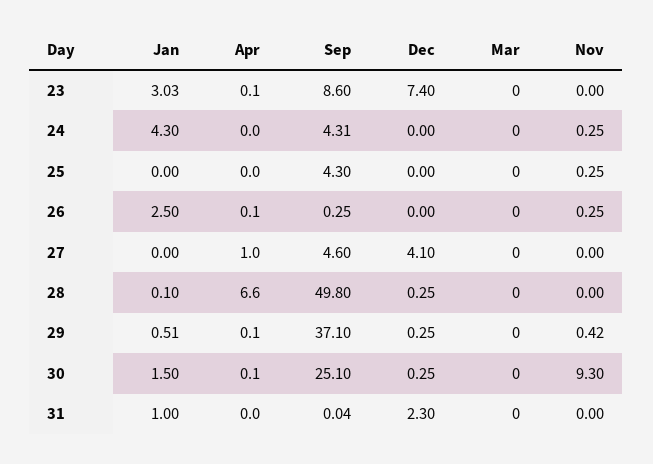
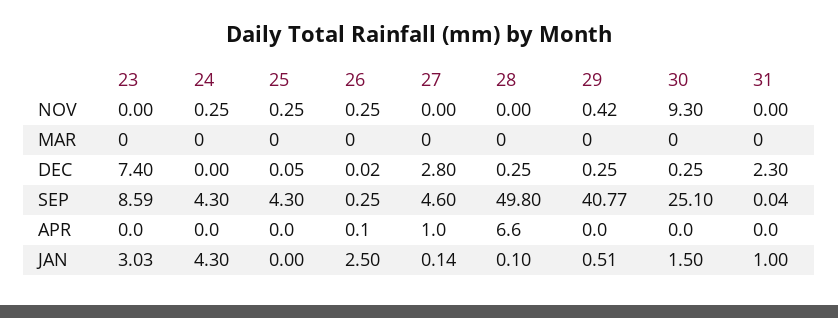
Apr, 23: 0.1 -> 0
Sep, 23: 8.6 -> 8.59
Sep, 24: 4.31 -> 4.3
Dec, 25: 0 -> 0.05
Dec, 26: 0 -> 0.02
Jan, 27: 0 -> 0.14
Dec, 27: 4.1 -> 2.8
Apr, 29: 0.1 -> 0
Sep, 29: 37.1 -> 40.77
Apr, 30: 0.1 -> 0

